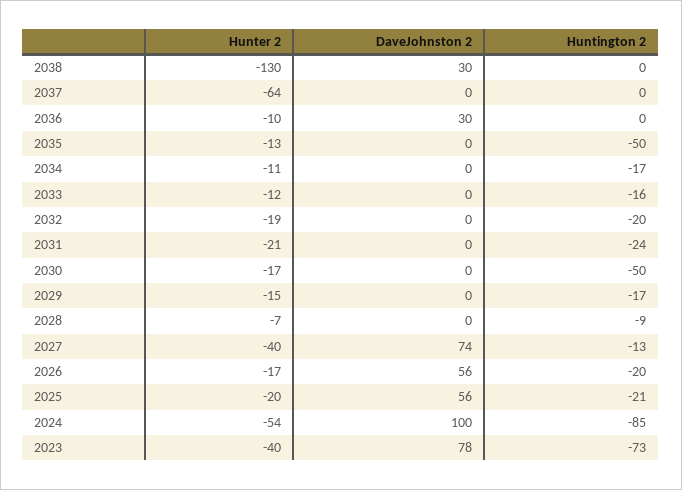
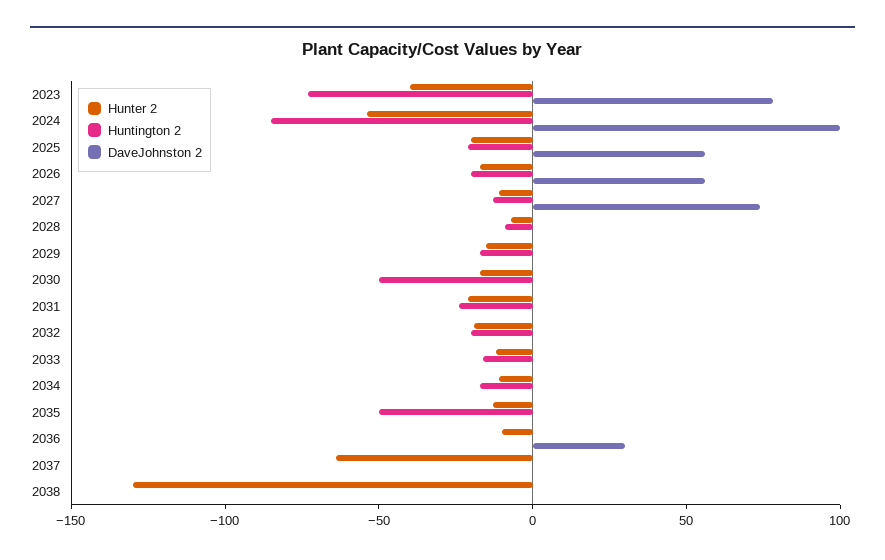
DaveJohnston 2, 2038: 30 -> 0
Hunter 2, 2027: -40 -> -10

